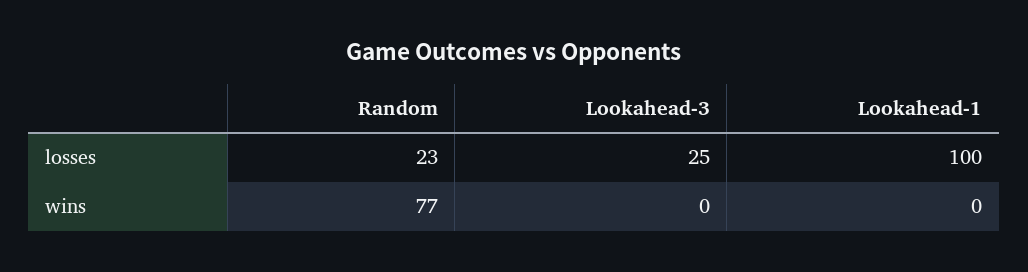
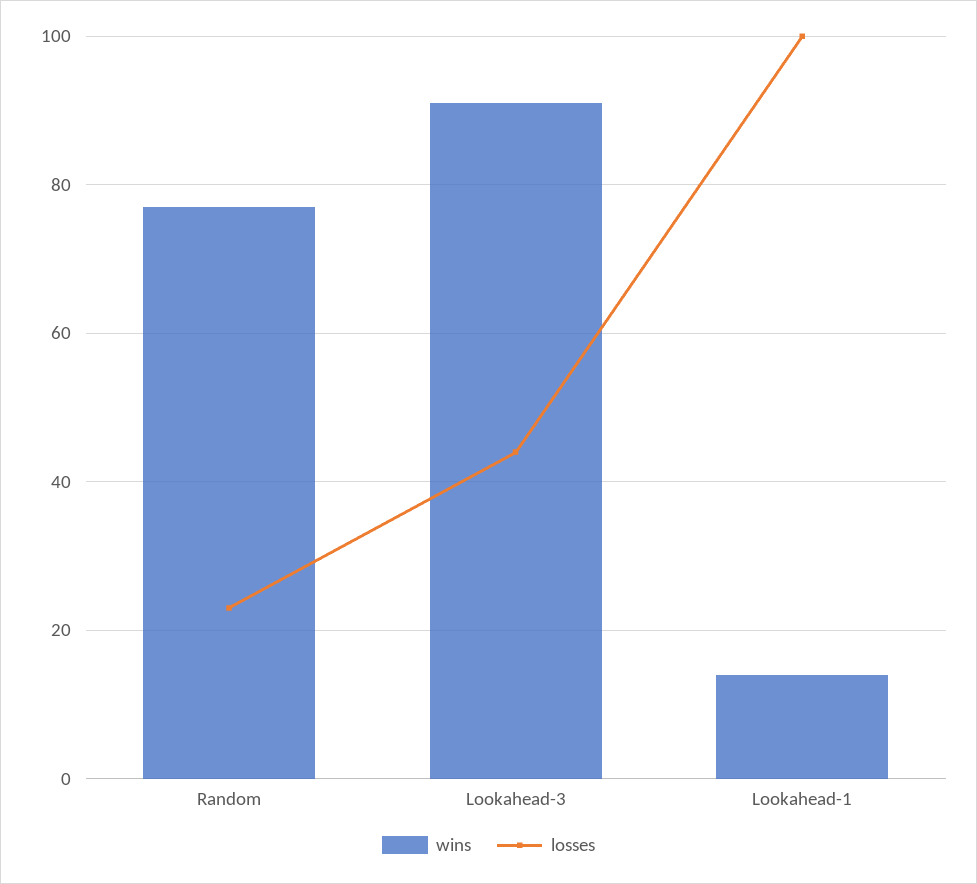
losses, Lookahead-3: 25 -> 45
wins, Lookahead-3: 0 -> 90
wins, Lookahead-1: 0 -> 15

